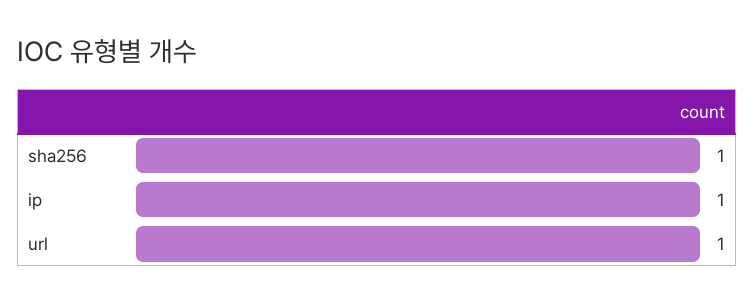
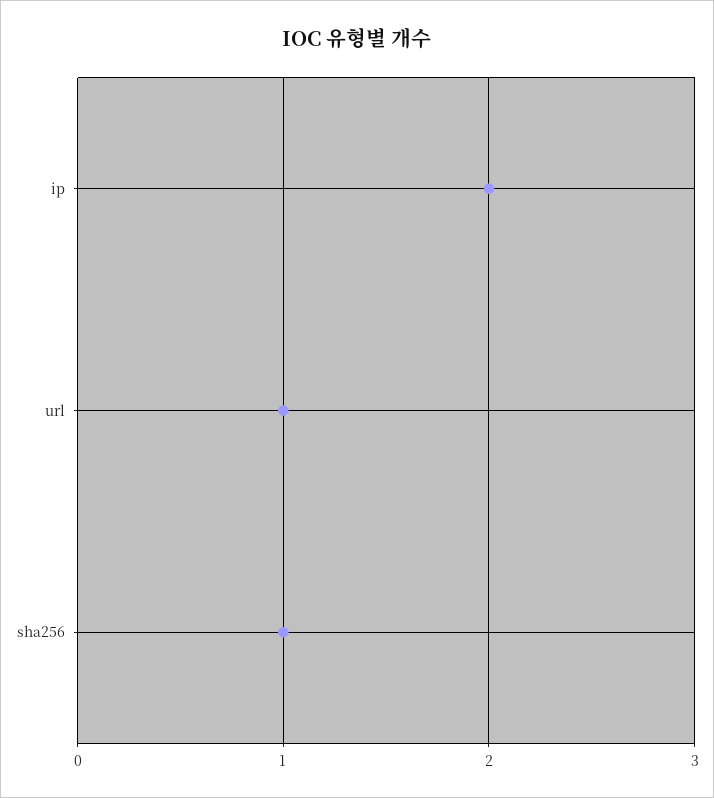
ip: 1 -> 2

